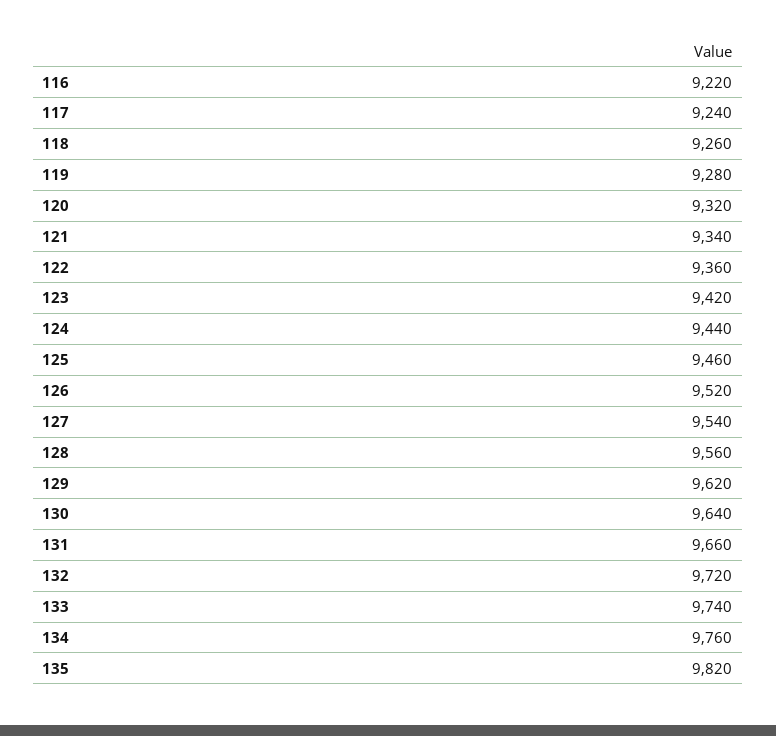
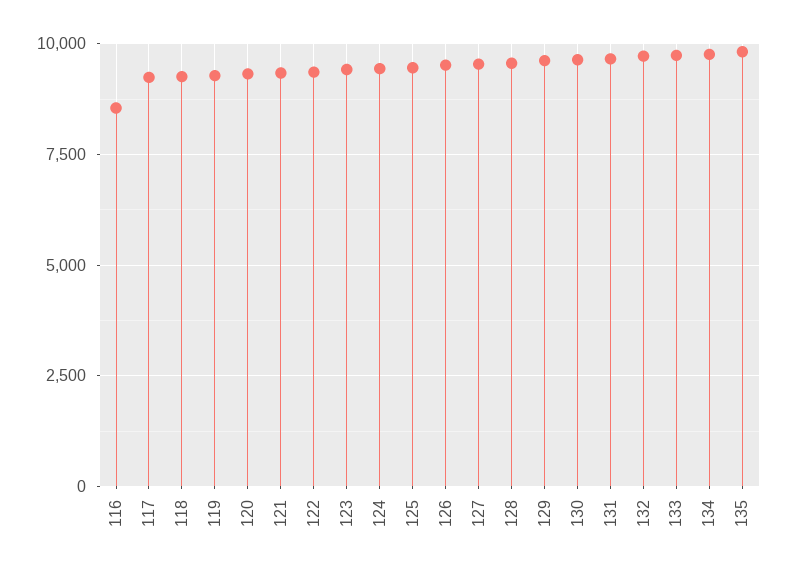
116: 9220 -> 8500

